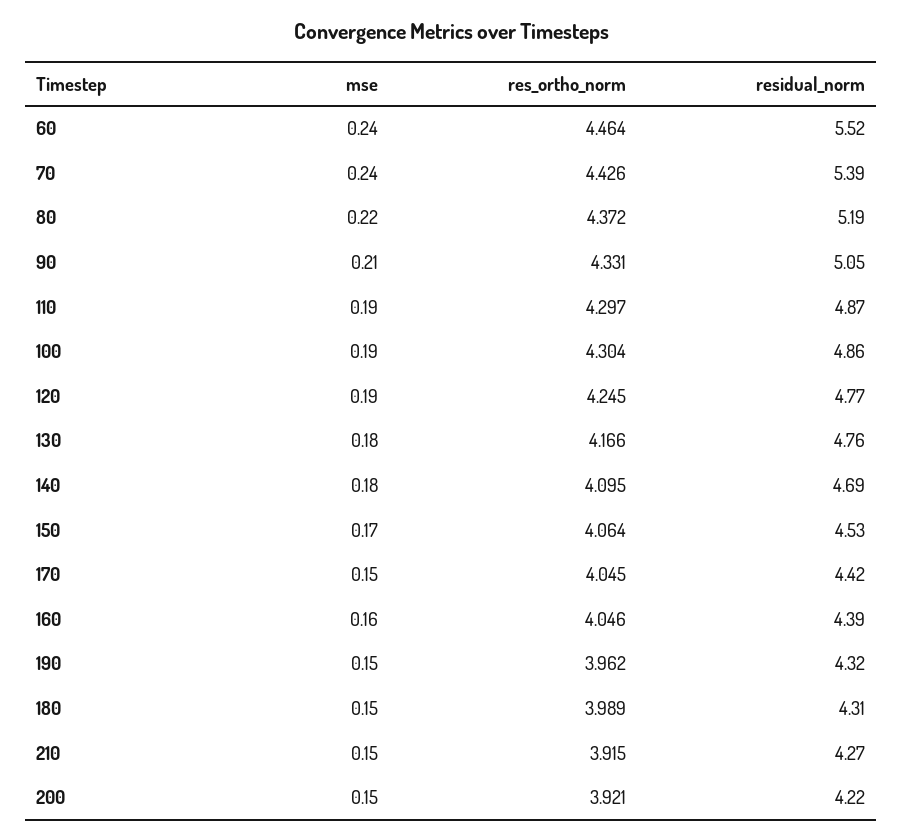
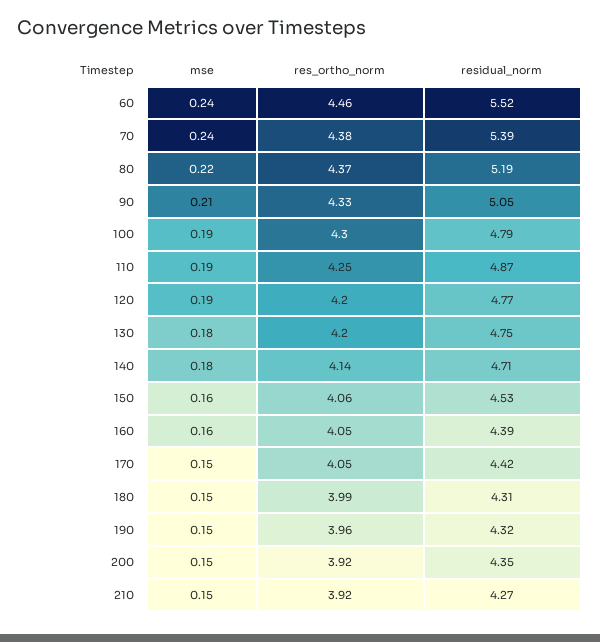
res_ortho_norm, 70: 4.426 -> 4.38
res_ortho_norm, 110: 4.297 -> 4.25
residual_norm, 100: 4.86 -> 4.79
res_ortho_norm, 120: 4.245 -> 4.2
res_ortho_norm, 130: 4.166 -> 4.2
residual_norm, 130: 4.76 -> 4.75
res_ortho_norm, 140: 4.095 -> 4.14
residual_norm, 140: 4.69 -> 4.71
mse, 150: 0.17 -> 0.16
residual_norm, 200: 4.22 -> 4.35

